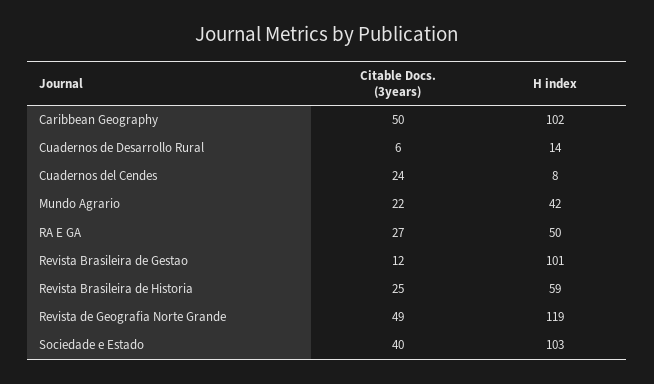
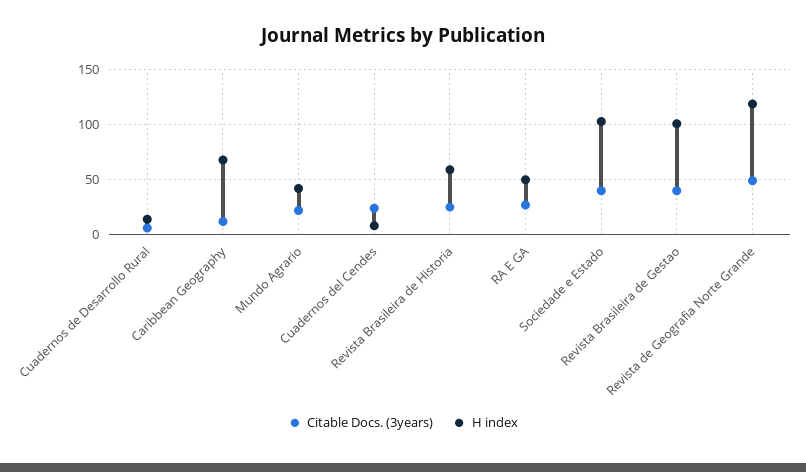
Citable Docs. (3years), Caribbean Geography: 50 -> 10
H index, Caribbean Geography: 102 -> 70
Citable Docs. (3years), Revista Brasileira de Gestao: 12 -> 40

